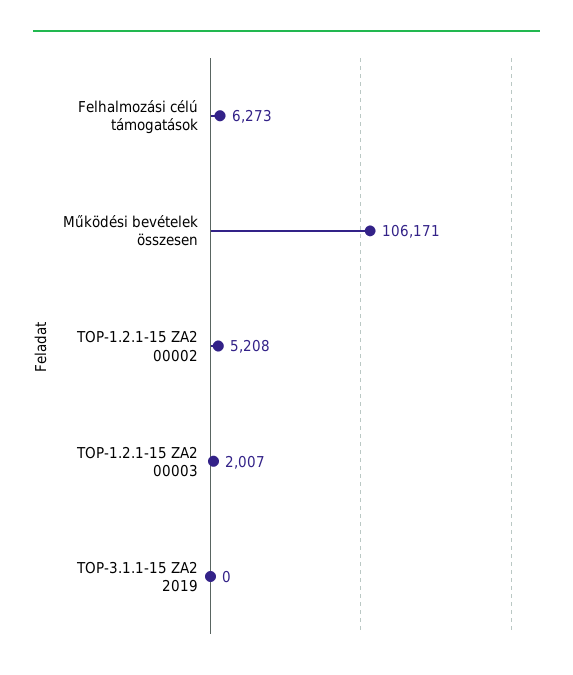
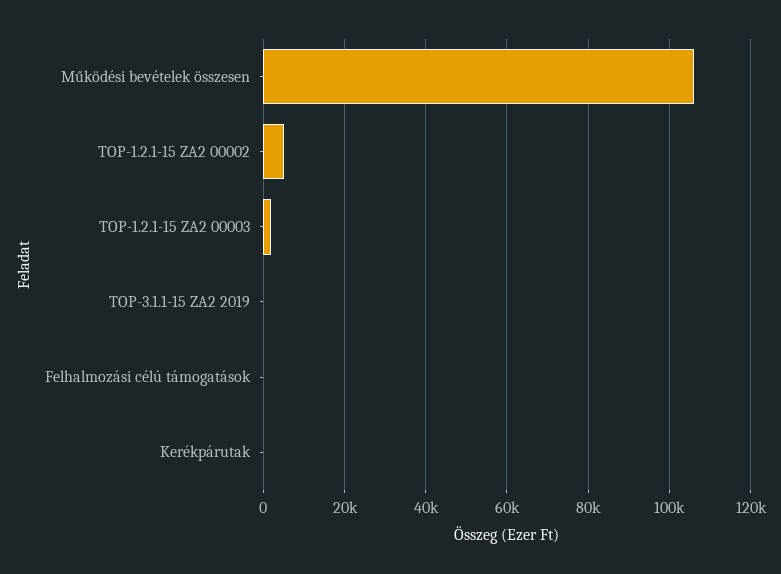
Felhalmozási célú támogatások: 6273 -> 0
Kerékpárutak: none -> 0

